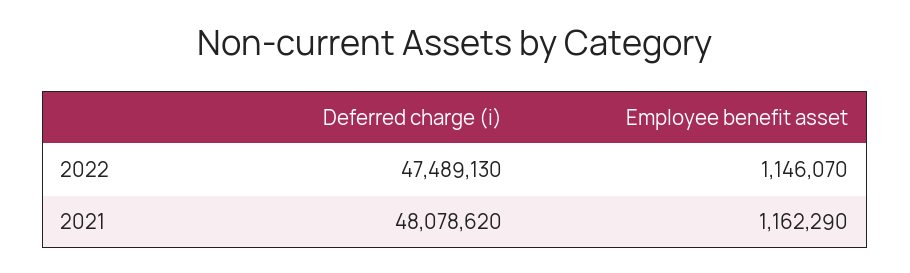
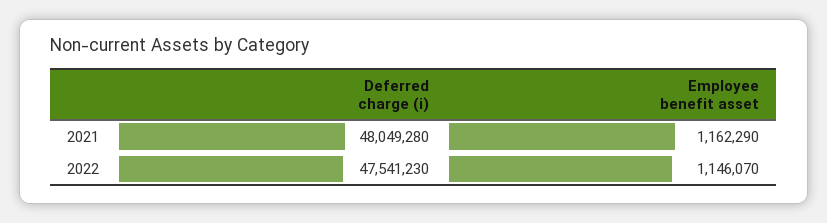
Deferred charge (i), 2022: 47489130 -> 47541230
Deferred charge (i), 2021: 48078620 -> 48049280

